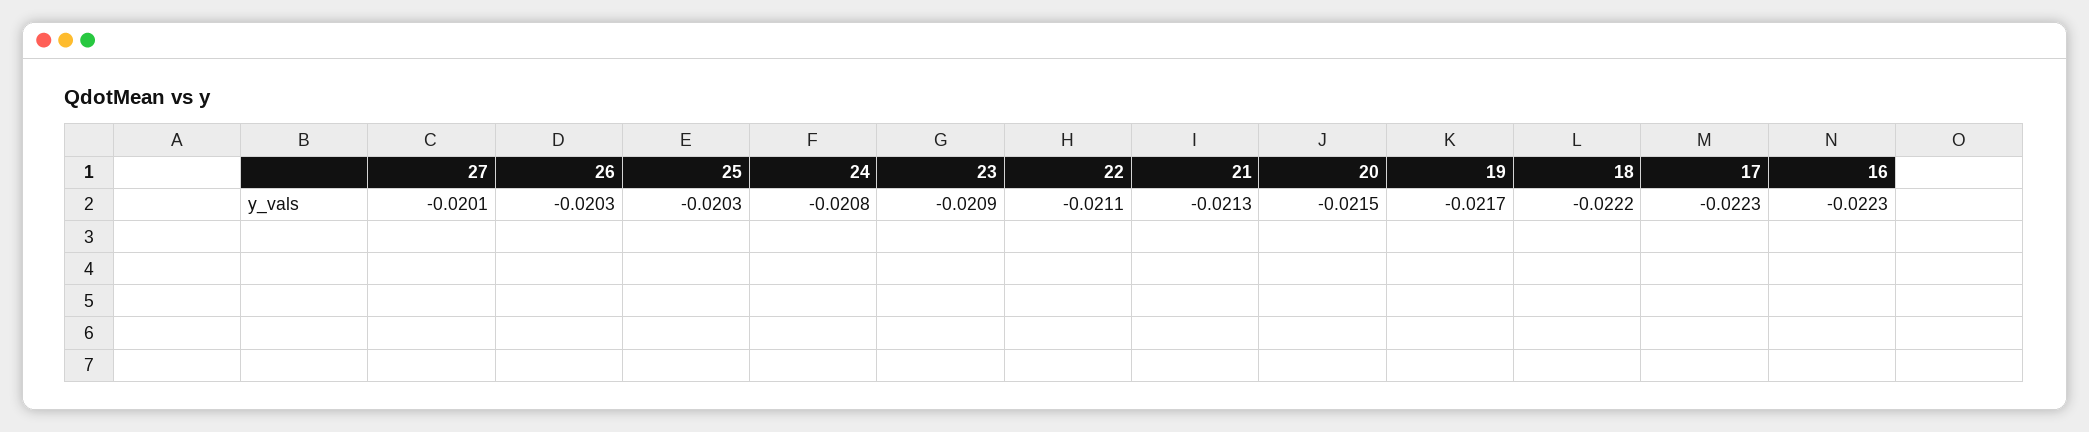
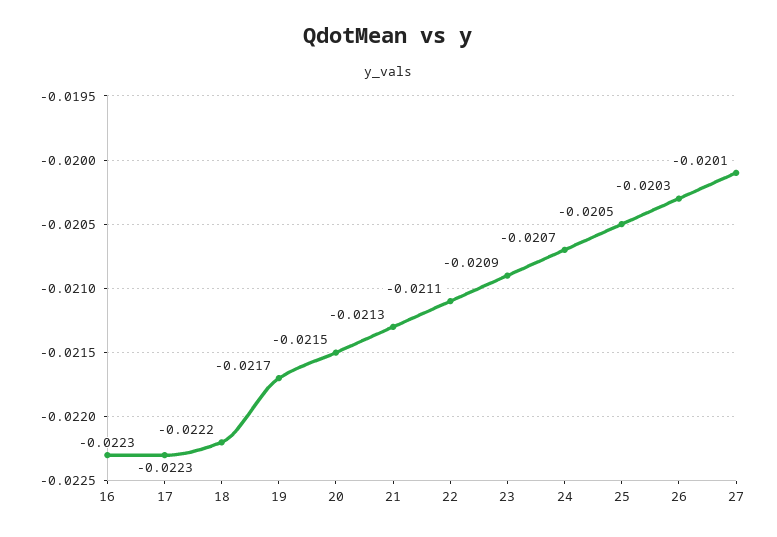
25: -0.0203 -> -0.0205
24: -0.0208 -> -0.0207

